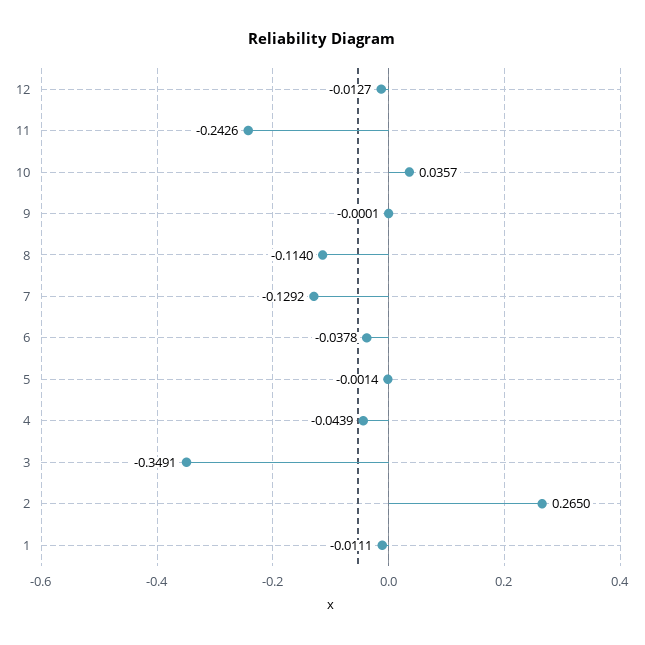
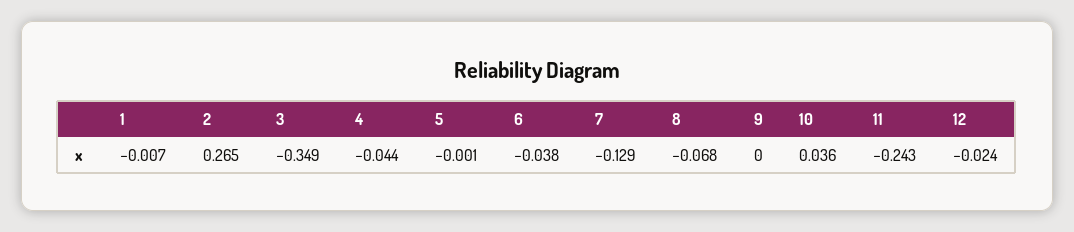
12: -0.0127 -> -0.024
8: -0.114 -> -0.068
1: -0.0111 -> -0.007

